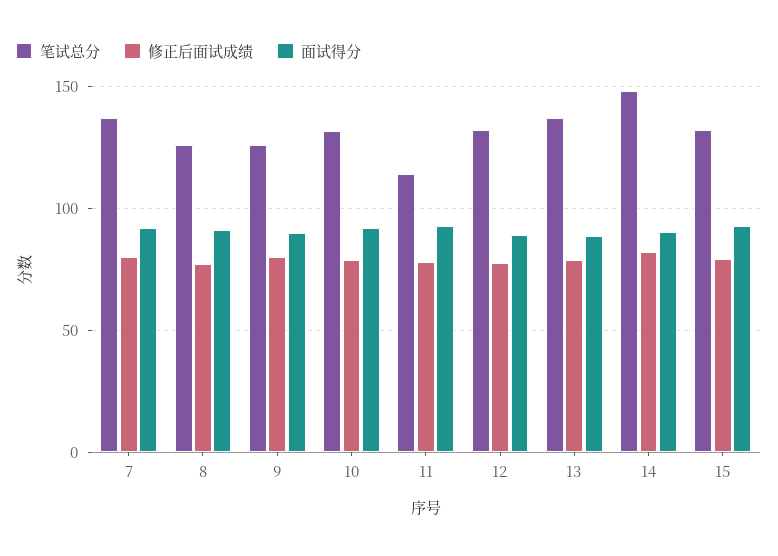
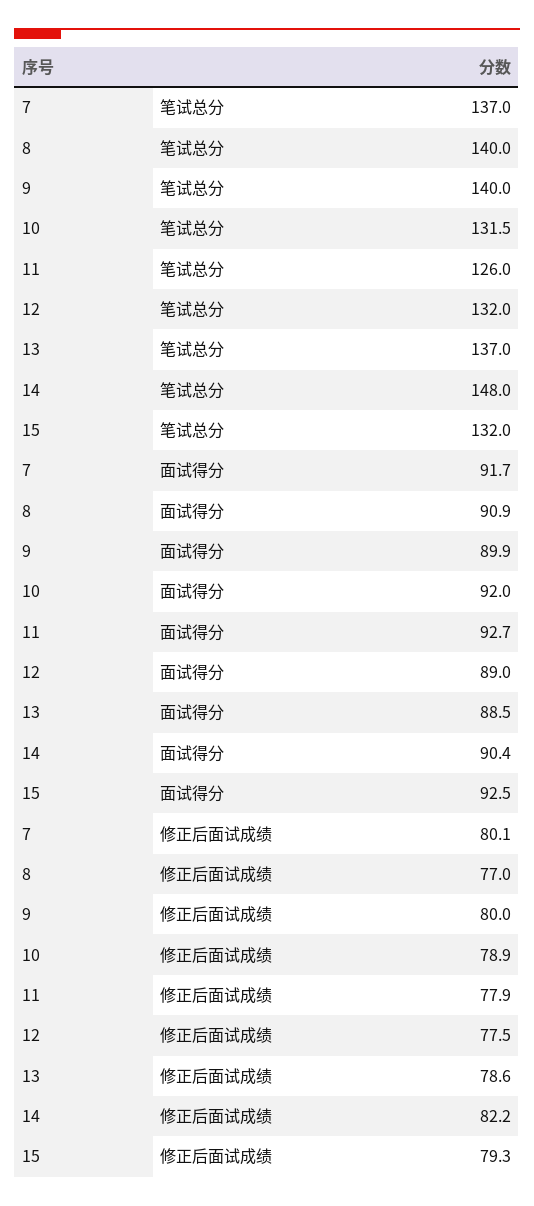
笔试总分, 8: 125 -> 140
笔试总分, 9: 125 -> 140
笔试总分, 11: 115 -> 126

